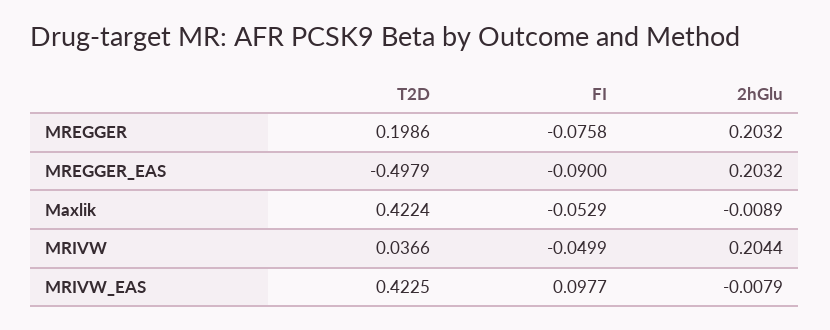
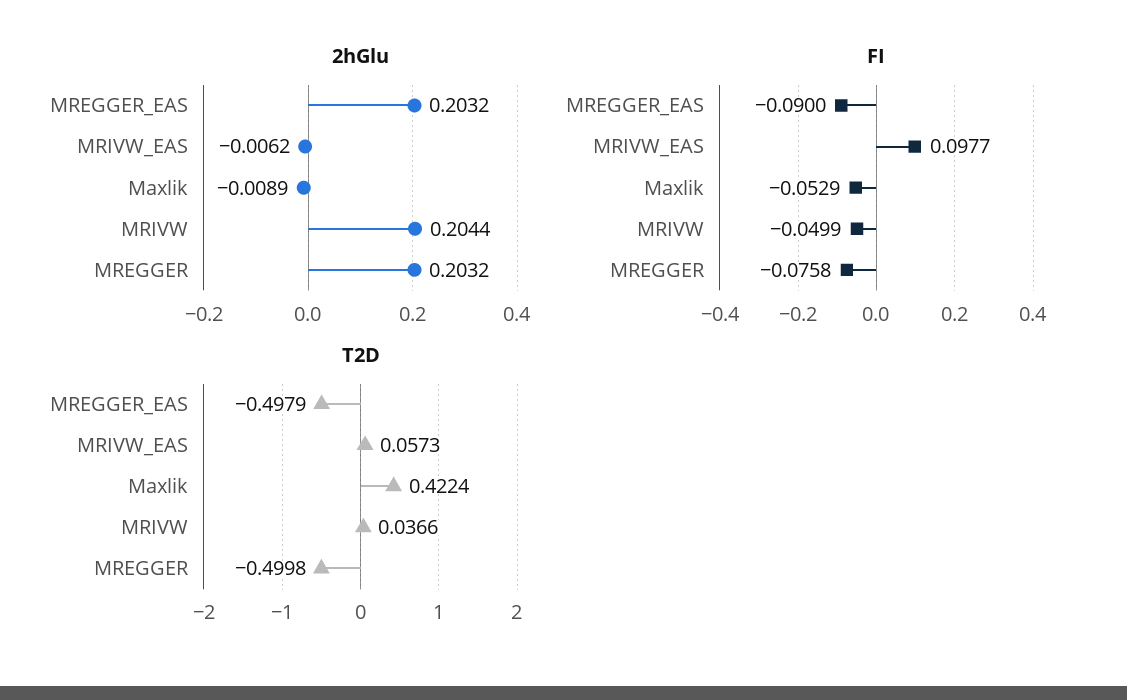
T2D, MREGGER: 0.1986 -> -0.4998
T2D, MRIVW_EAS: 0.4225 -> 0.0573
2hGlu, MRIVW_EAS: -0.0079 -> -0.0062

